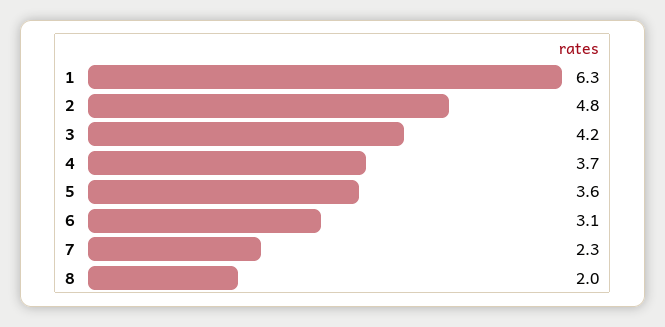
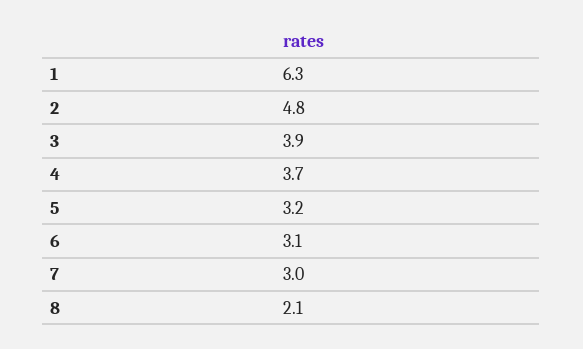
3: 4.2 -> 3.9
5: 3.6 -> 3.2
7: 2.3 -> 3
8: 2 -> 2.1

